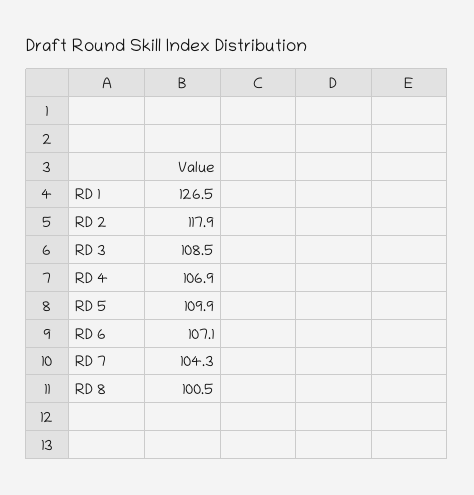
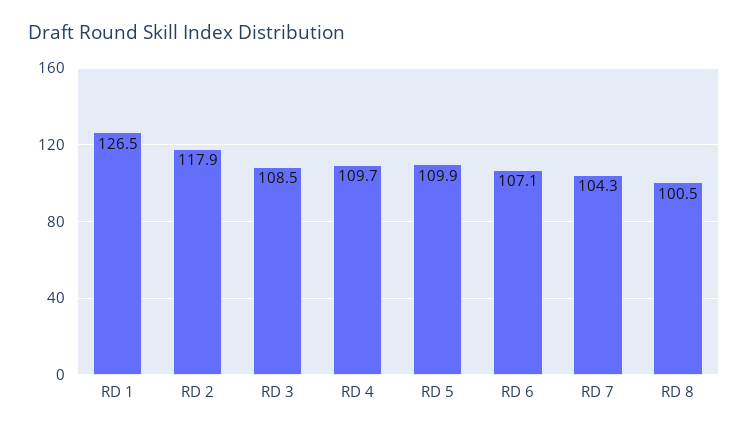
RD 4: 106.9 -> 109.7

